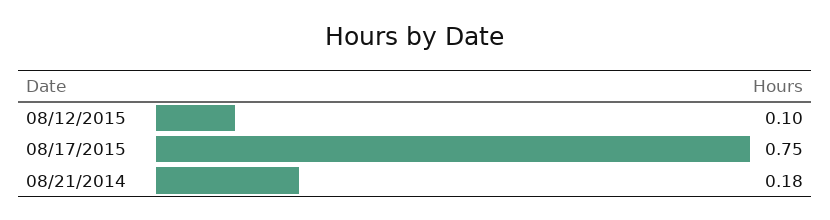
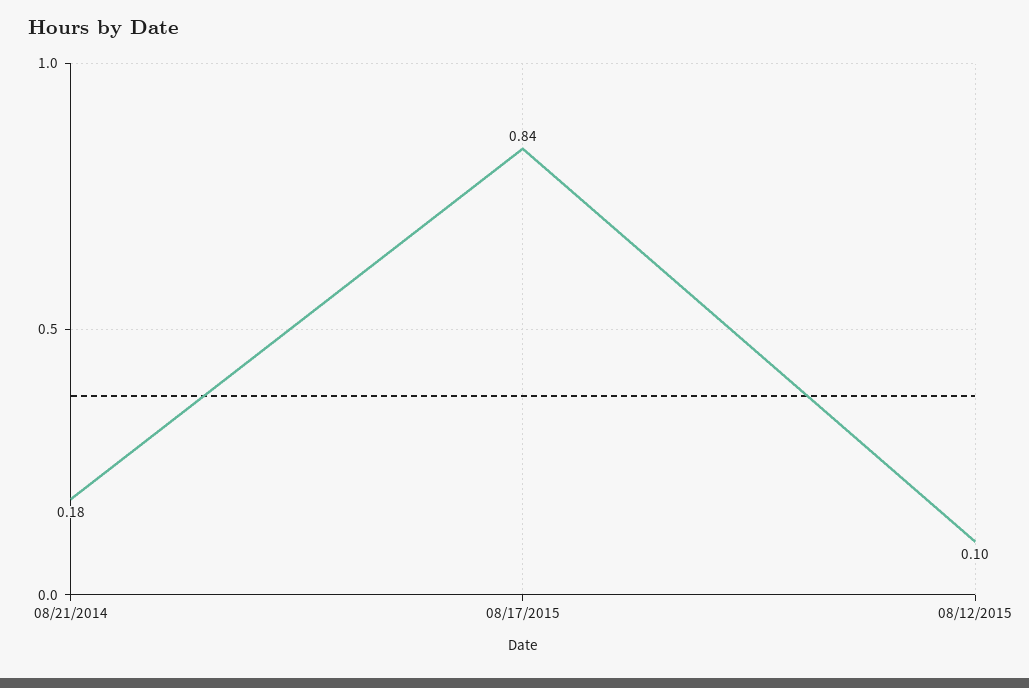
08/17/2015: 0.75 -> 0.84

